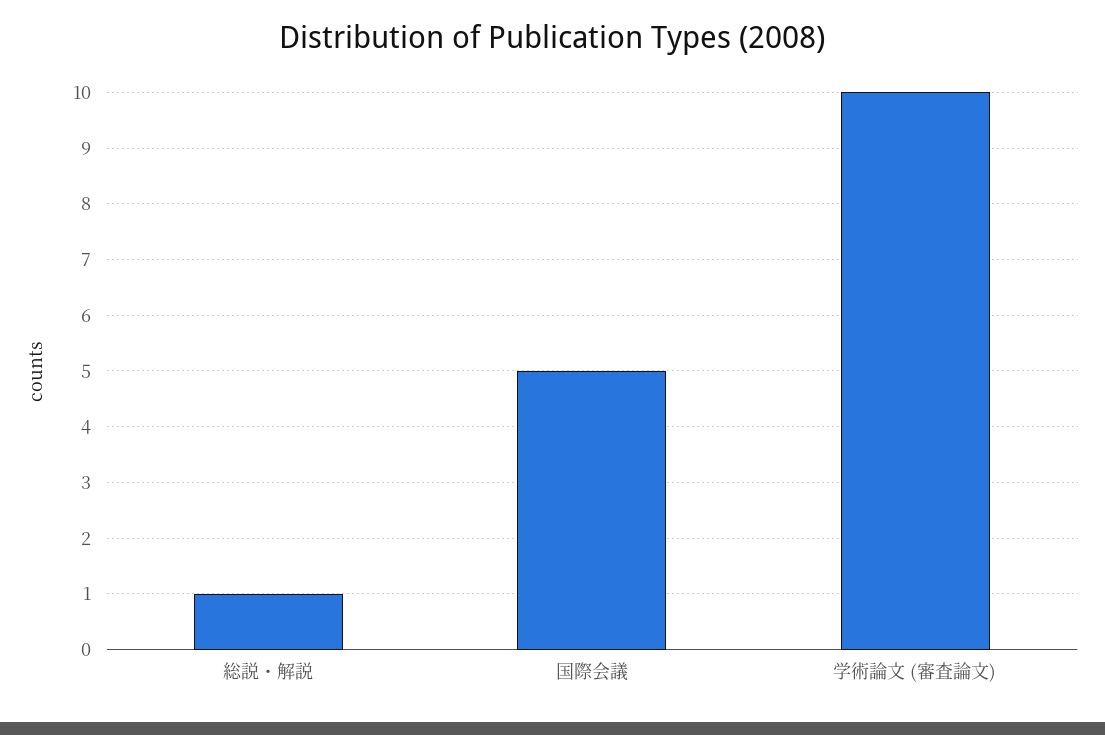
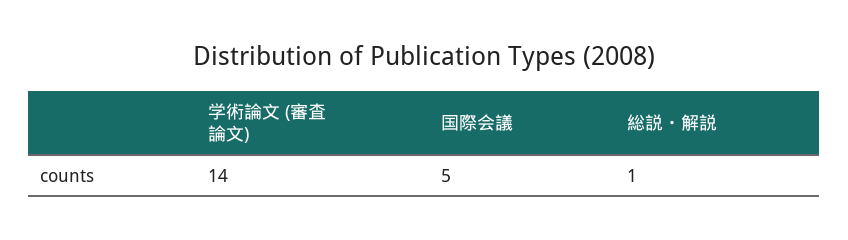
学術論文 (審査論文): 10 -> 14

